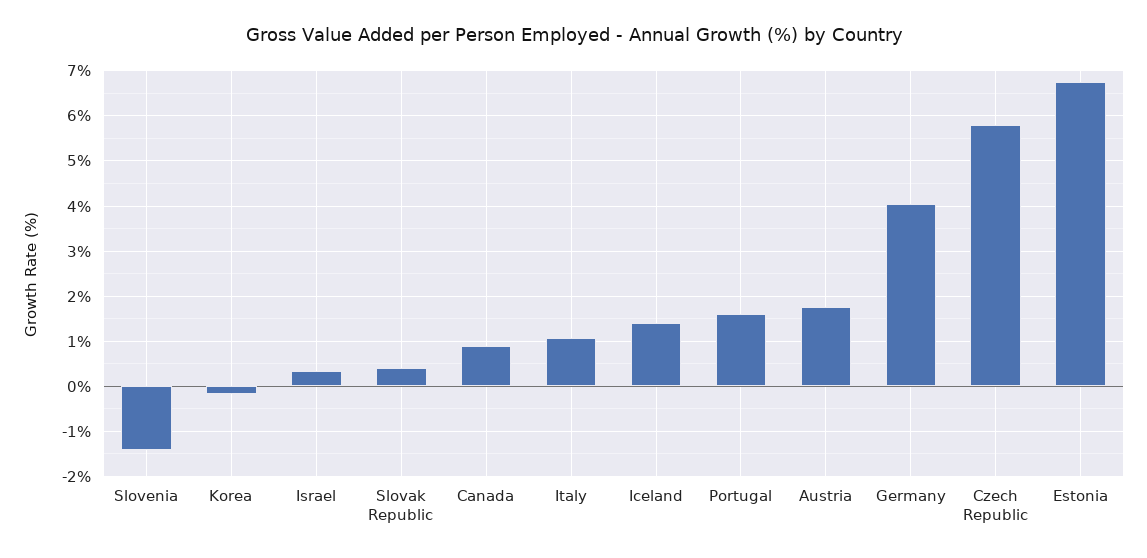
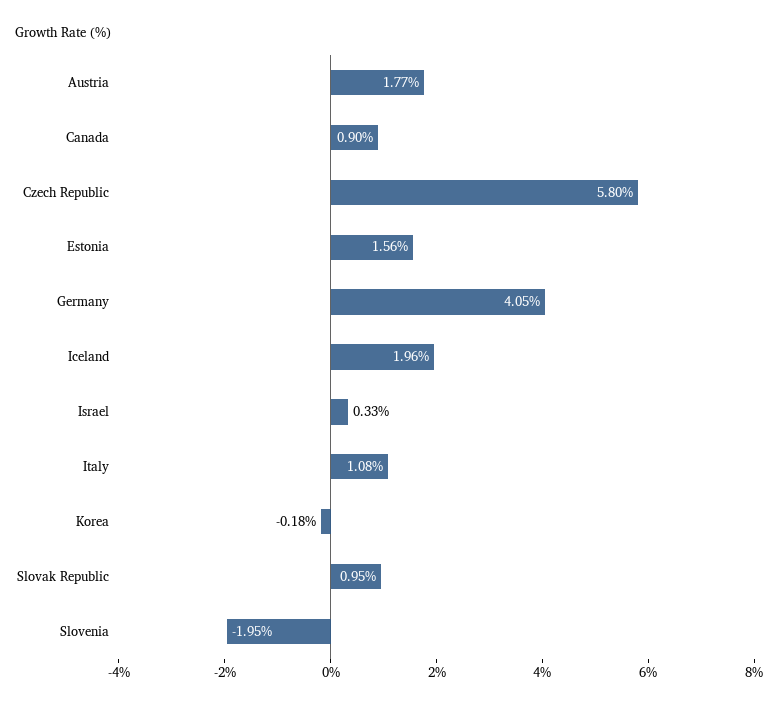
Slovenia: -1.4 -> -1.95
Slovak Republic: 0.4 -> 0.95
Iceland: 1.4 -> 1.96
Portugal: 1.6 -> none
Estonia: 6.8 -> 1.56

